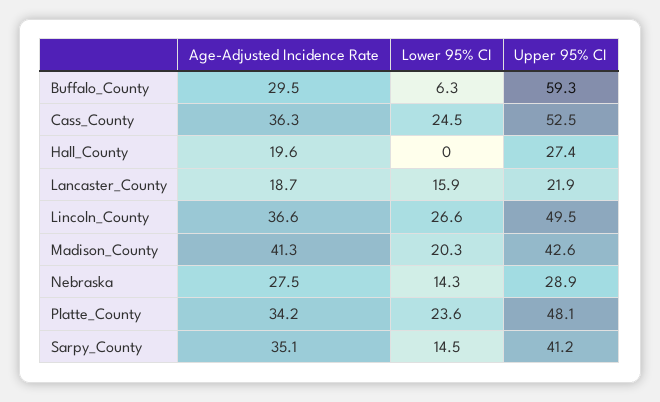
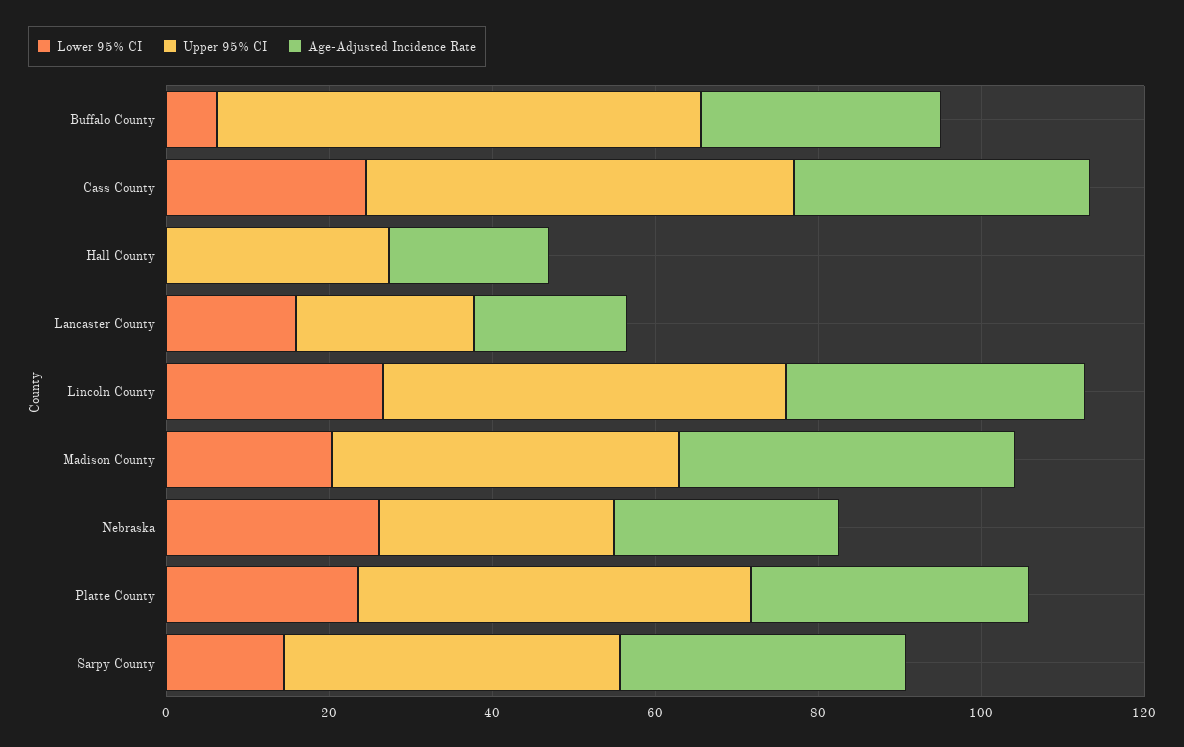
Lower 95% CI, Nebraska: 14.3 -> 25

